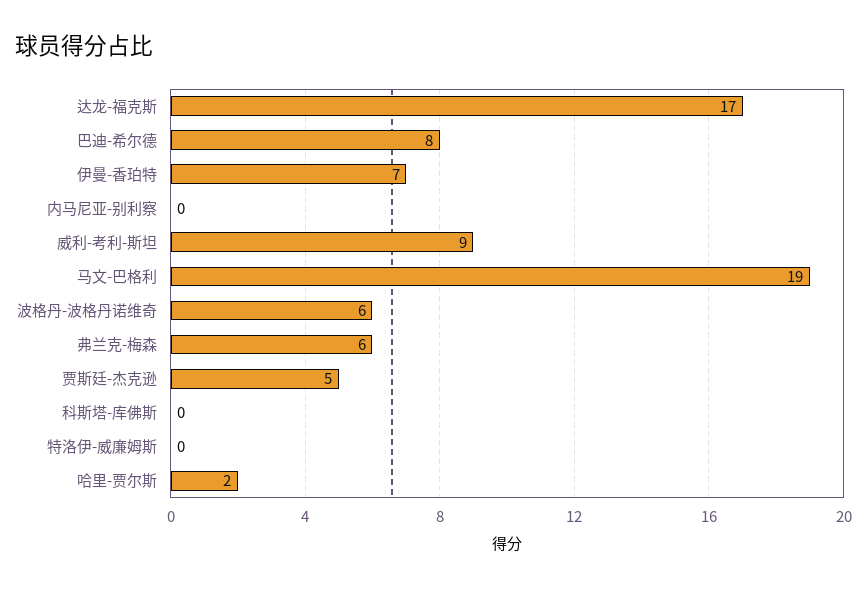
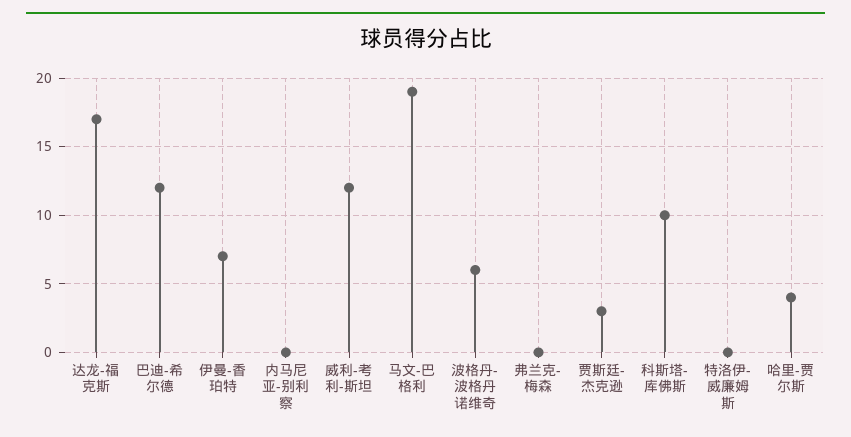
巴迪-希尔德: 8 -> 12
威利-考利-斯坦: 9 -> 12
弗兰克-梅森: 6 -> 0
贾斯廷-杰克逊: 5 -> 3
科斯塔-库佛斯: 0 -> 10
哈里-贾尔斯: 2 -> 4

